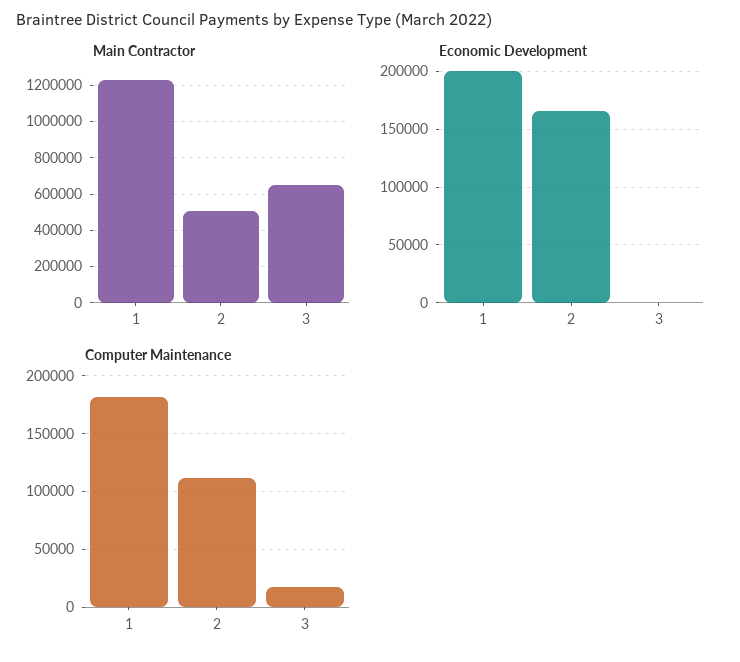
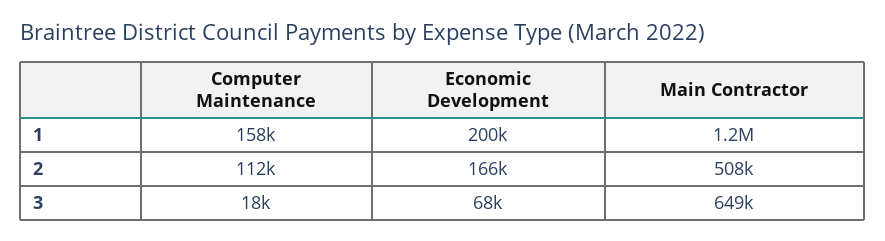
Economic Development, 3: 0 -> 68000
Computer Maintenance, 1: 180000 -> 158000

